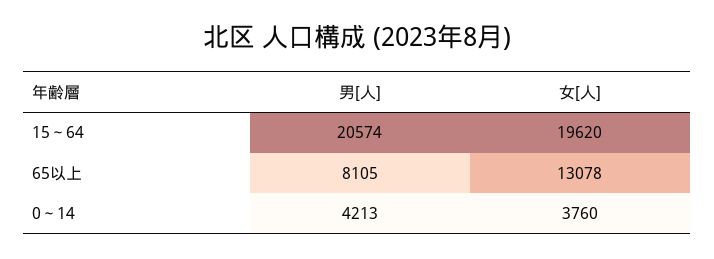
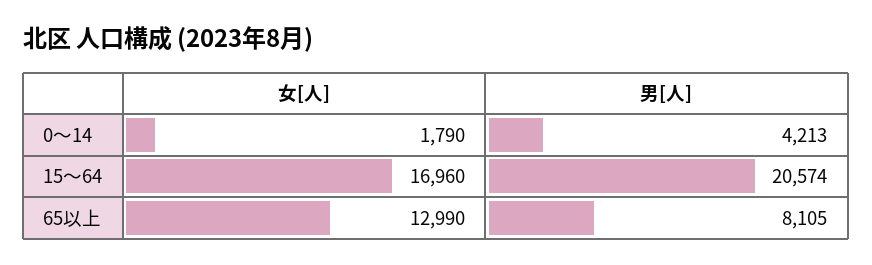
女[人], 15～64: 19620 -> 16960
女[人], 65以上: 13078 -> 12990
女[人], 0～14: 3760 -> 1790

